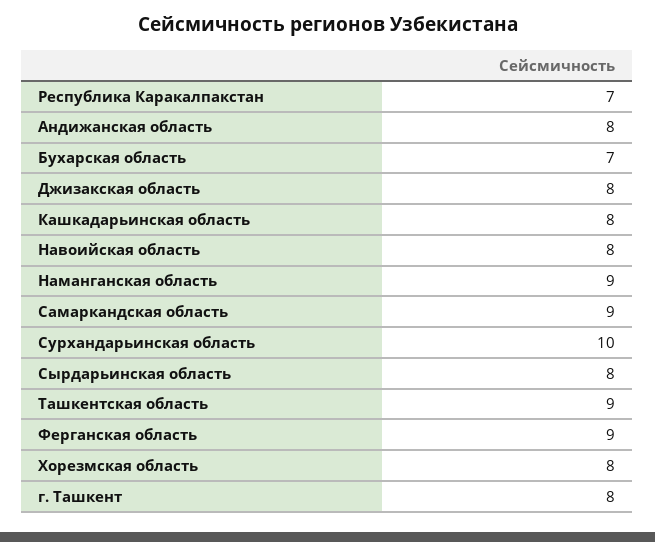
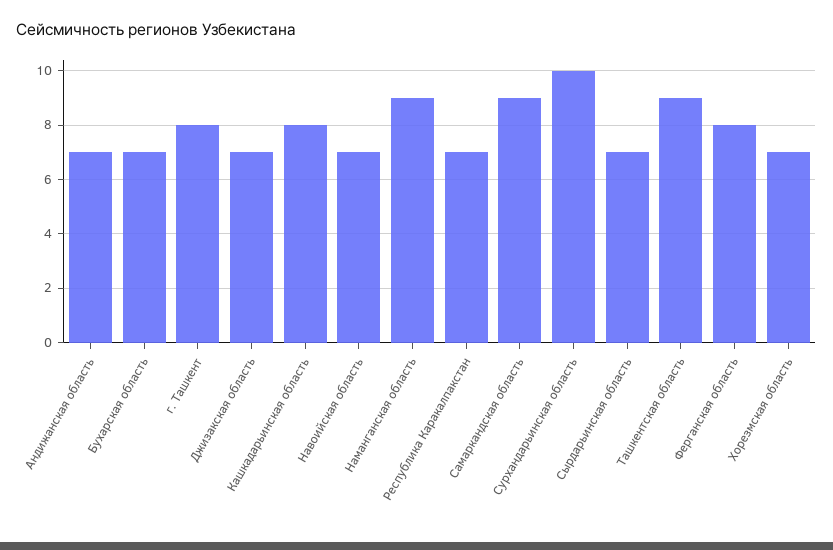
Андижанская область: 8 -> 7
Джизакская область: 8 -> 7
Навоийская область: 8 -> 7
Сырдарьинская область: 8 -> 7
Ферганская область: 9 -> 8
Хорезмская область: 8 -> 7

